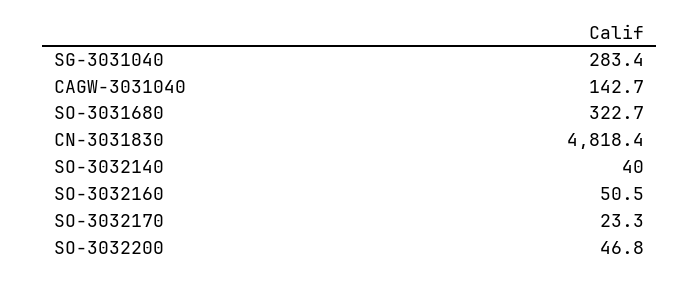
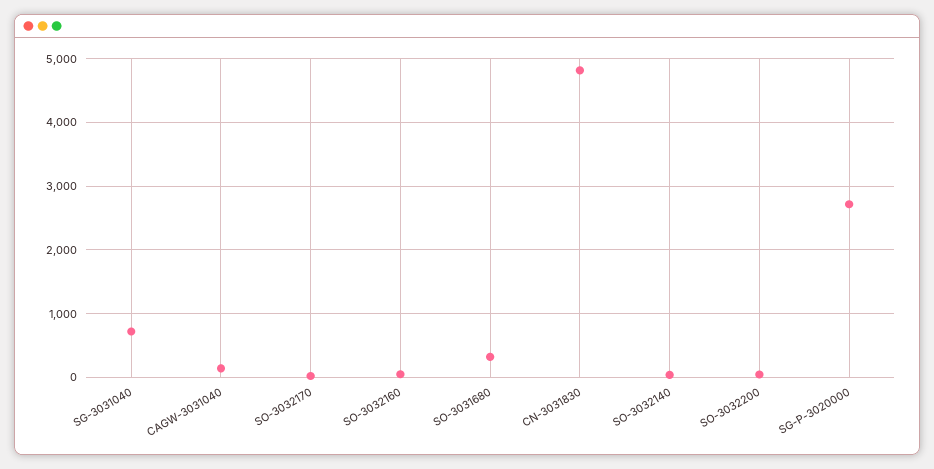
SG-3031040: 283.4 -> 700
SG-P-3020000: none -> 2700

